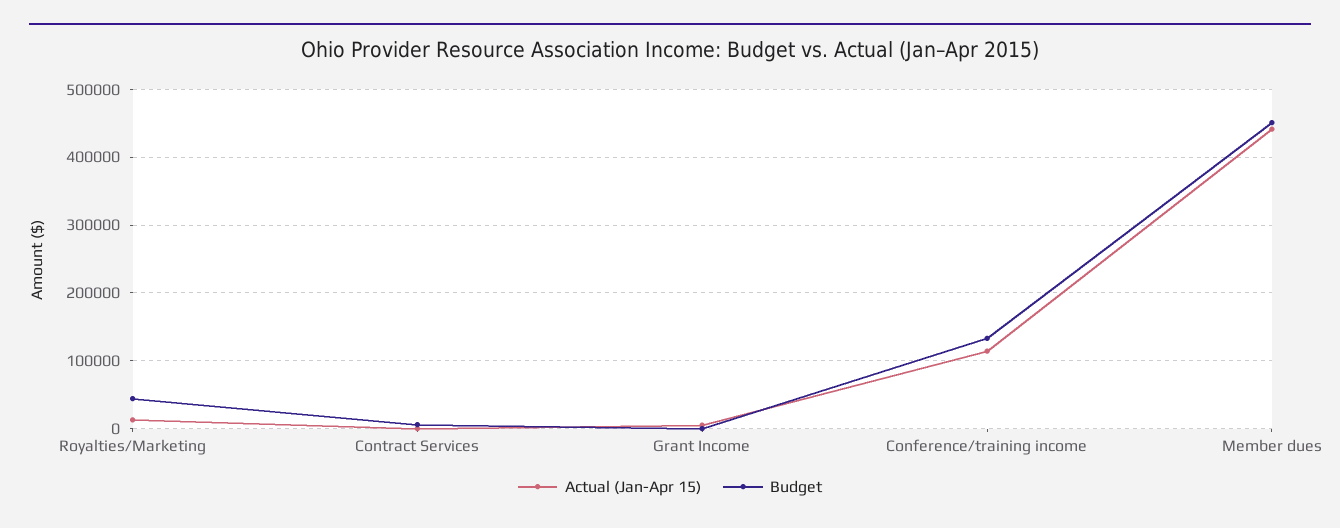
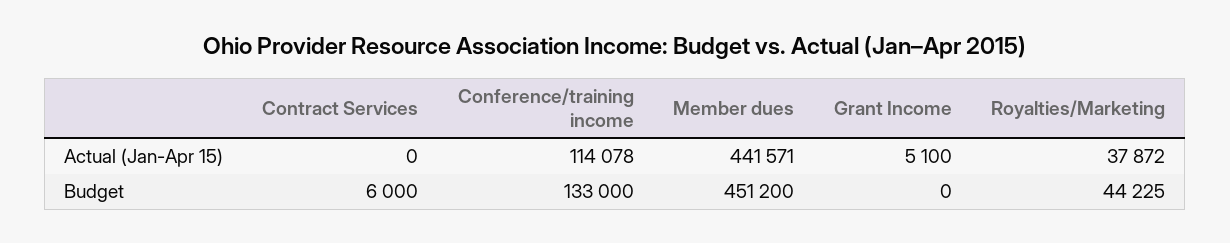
Actual (Jan-Apr 15), Royalties/Marketing: 10000 -> 37872

